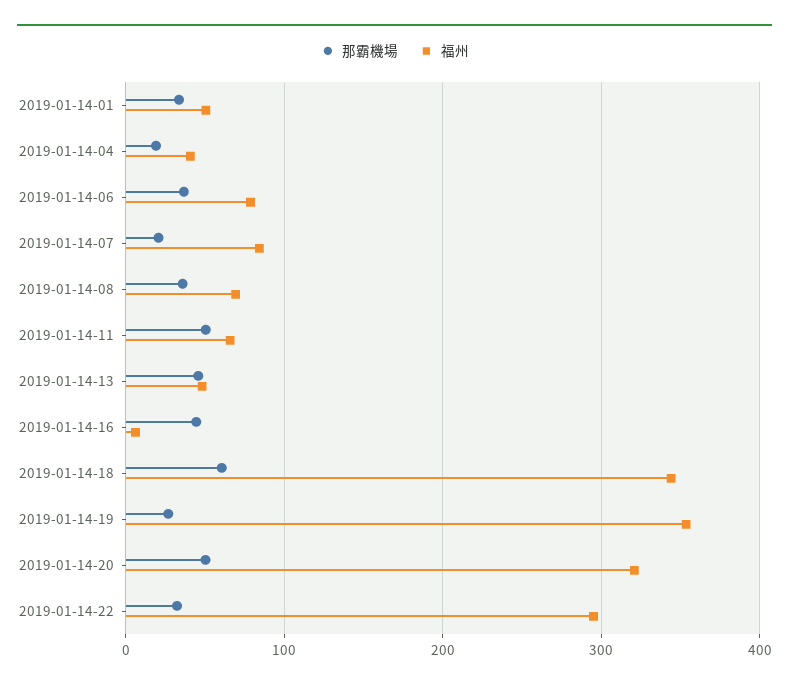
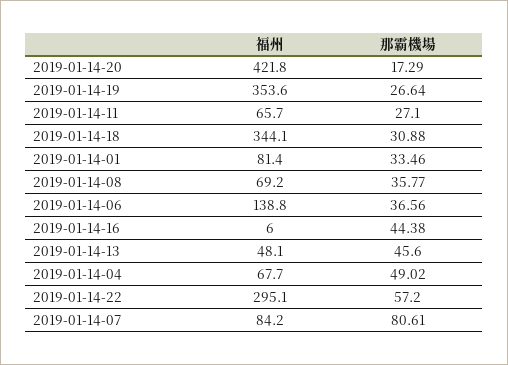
福州, 2019-01-14-01: 50 -> 81.4
那霸機場, 2019-01-14-04: 20 -> 49.02
福州, 2019-01-14-04: 40 -> 67.7
福州, 2019-01-14-06: 80 -> 138.8
那霸機場, 2019-01-14-07: 20 -> 80.61
那霸機場, 2019-01-14-11: 50 -> 27.1
那霸機場, 2019-01-14-18: 60 -> 30.88
那霸機場, 2019-01-14-20: 50 -> 17.29
福州, 2019-01-14-20: 320 -> 421.8
那霸機場, 2019-01-14-22: 30 -> 57.2

